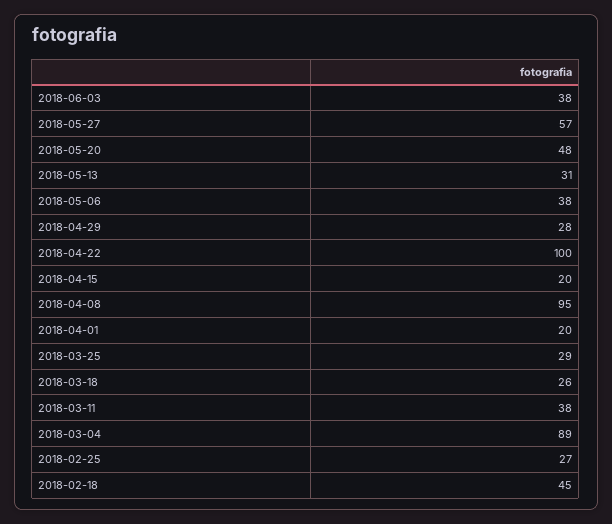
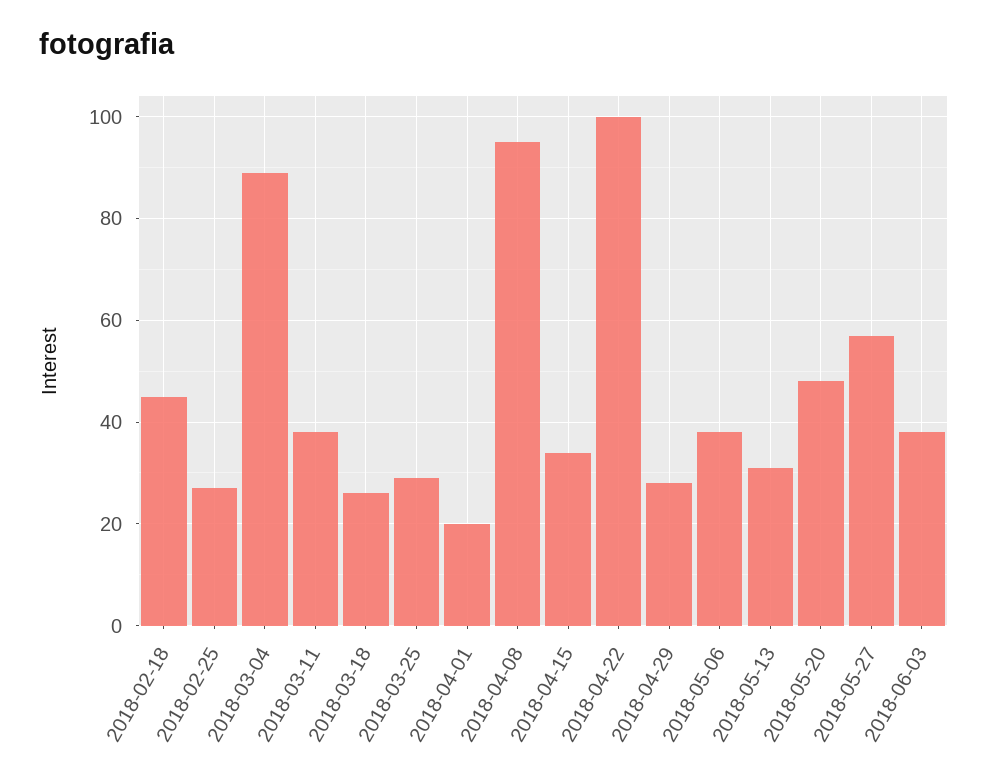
2018-04-15: 20 -> 35

